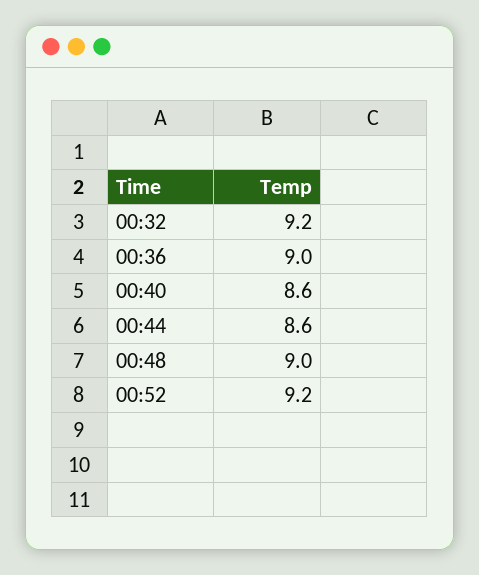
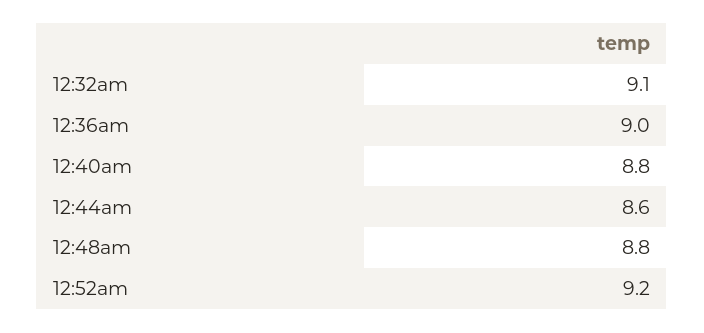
00:32: 9.2 -> 9.1
00:40: 8.6 -> 8.8
00:48: 9 -> 8.8

